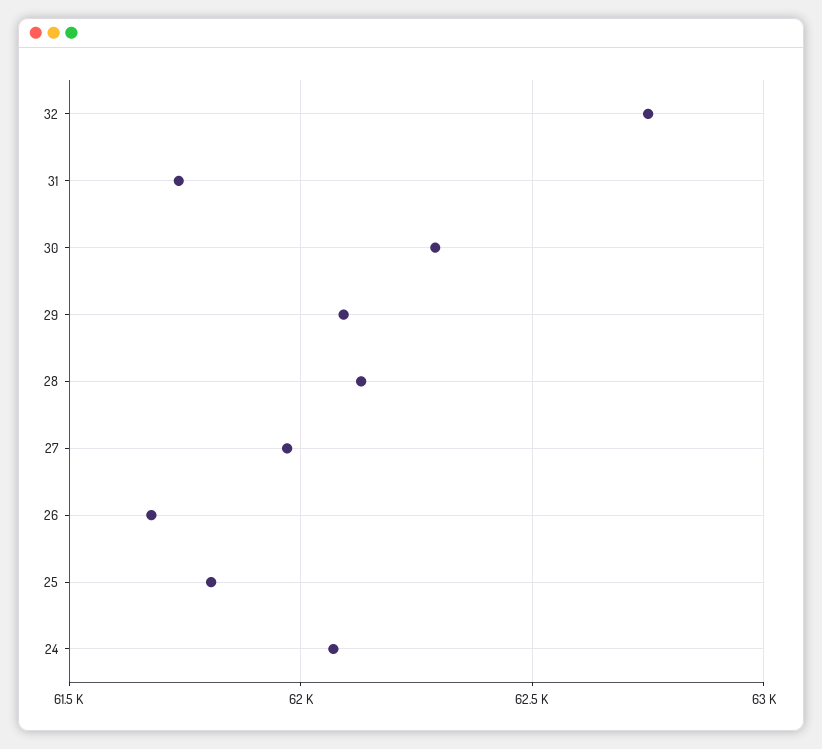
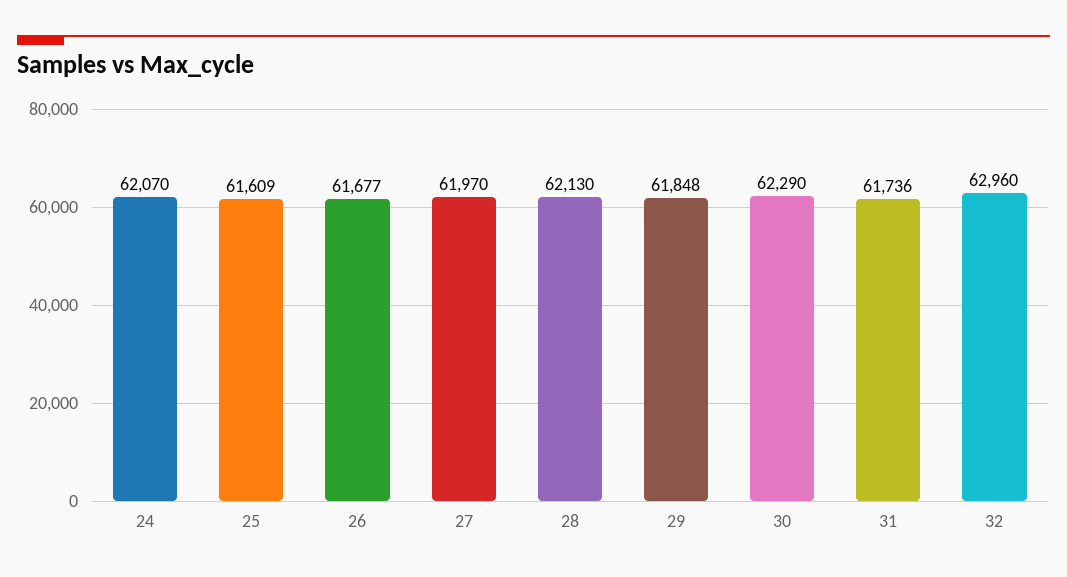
32: 62750 -> 62960
29: 62100 -> 61848
25: 61800 -> 61609

